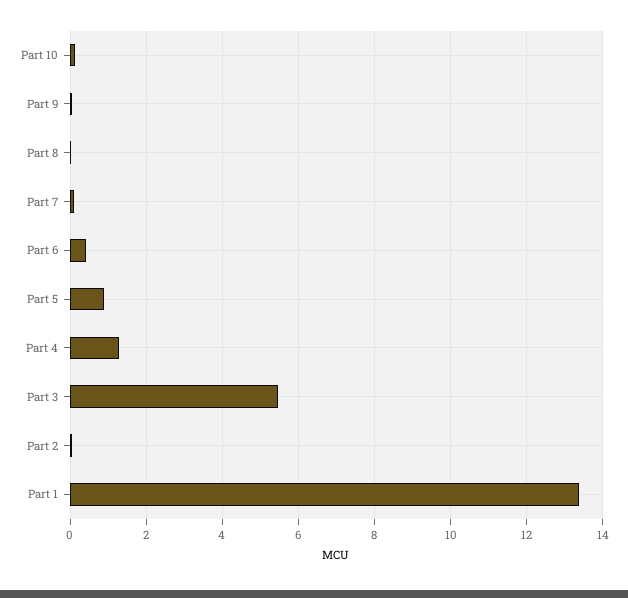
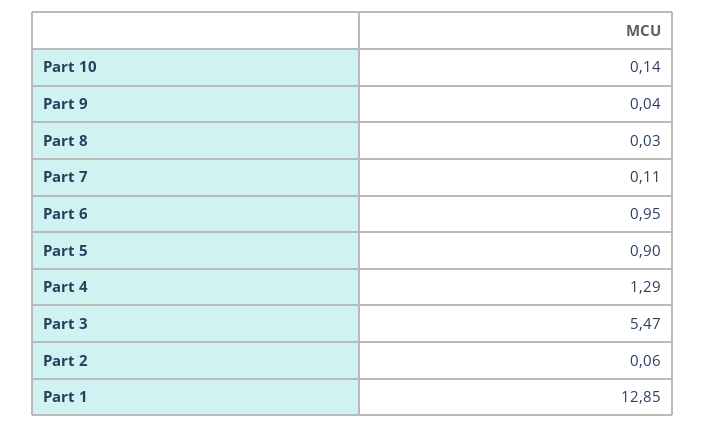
Part 6: 0.4 -> 0.95
Part 1: 13.4 -> 12.85

